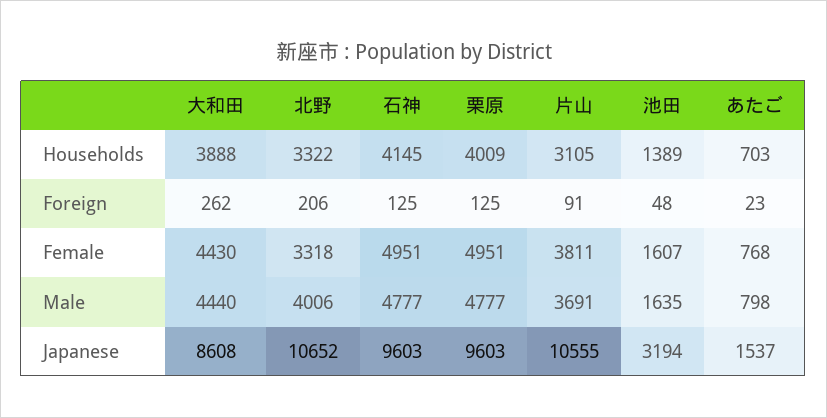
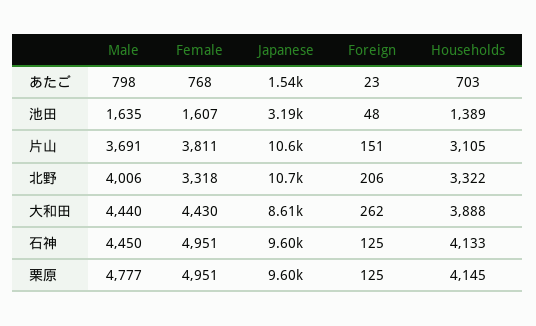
石神, Households: 4145 -> 4133
栗原, Households: 4009 -> 4145
片山, Foreign: 91 -> 151
石神, Male: 4777 -> 4450

